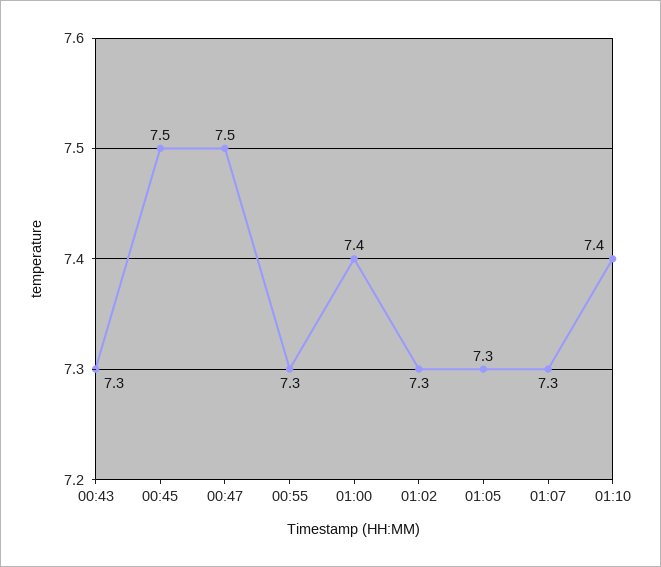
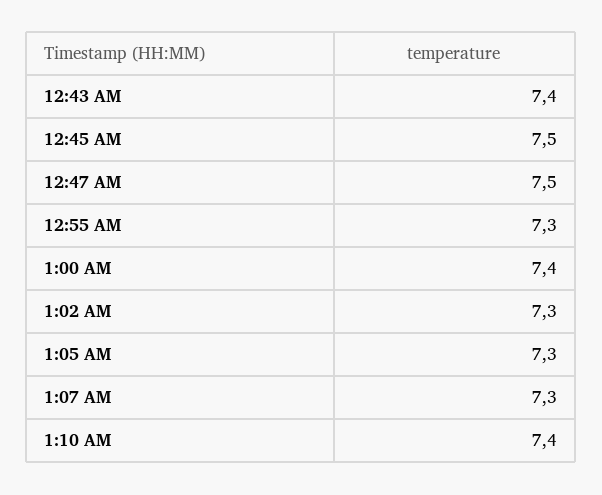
00:43: 7.3 -> 7.4

